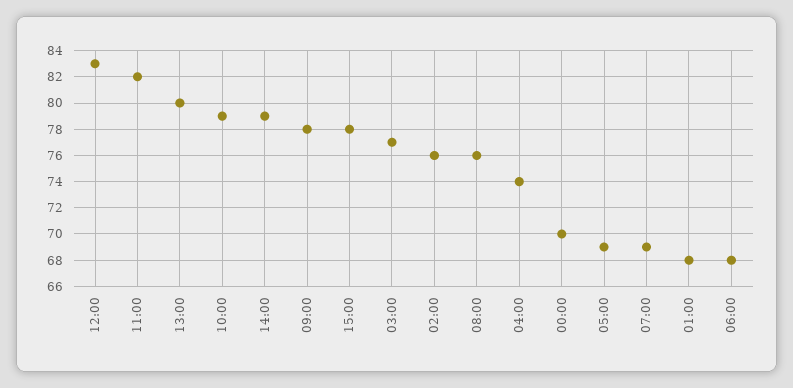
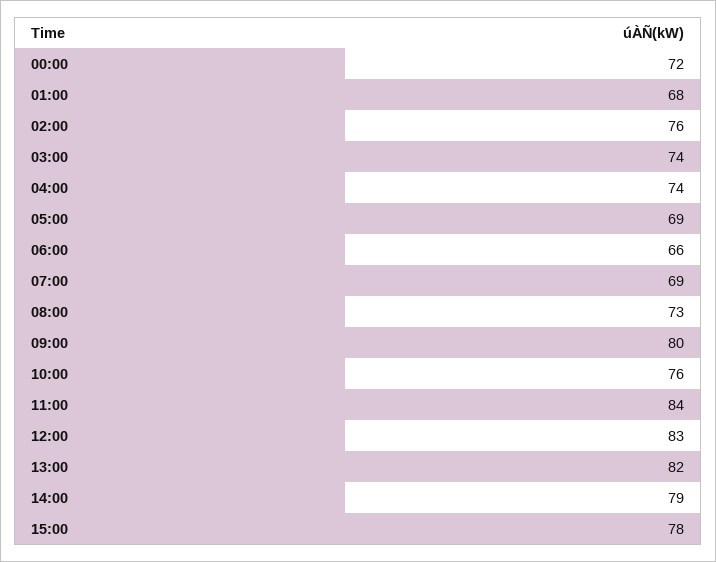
11:00: 82 -> 84
13:00: 80 -> 82
10:00: 79 -> 76
09:00: 78 -> 80
03:00: 77 -> 74
08:00: 76 -> 73
00:00: 70 -> 72
06:00: 68 -> 66

